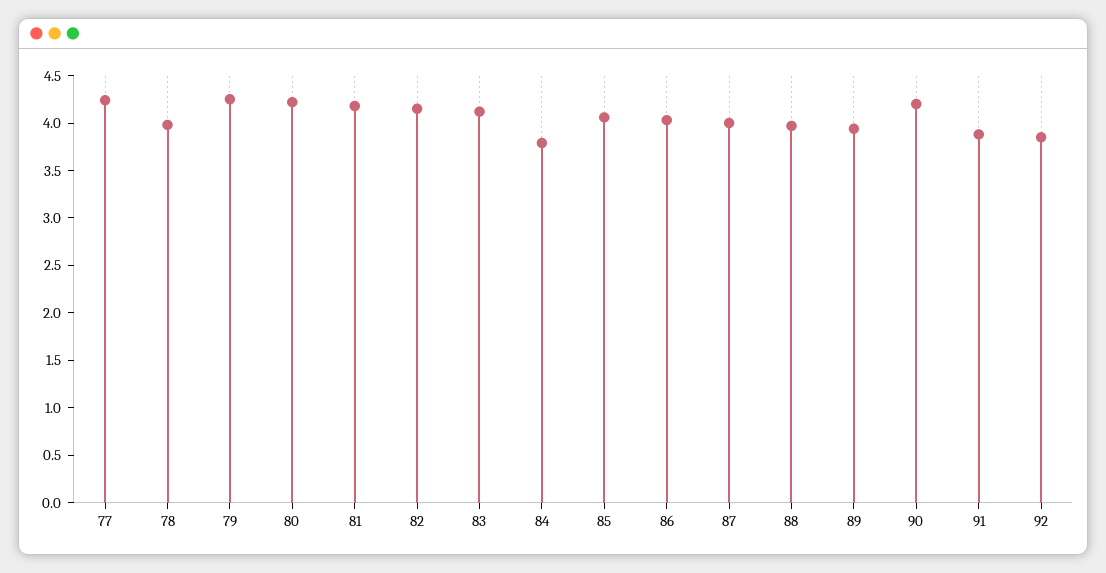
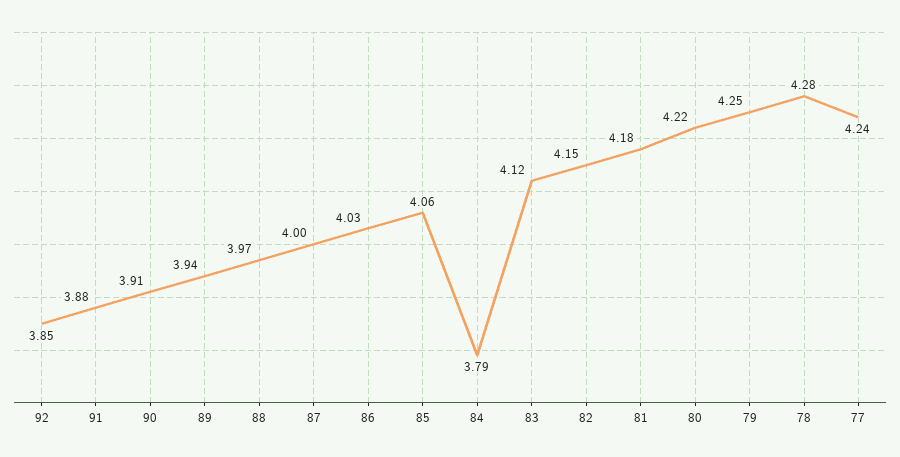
78: 4 -> 4.28
90: 4.2 -> 3.91

